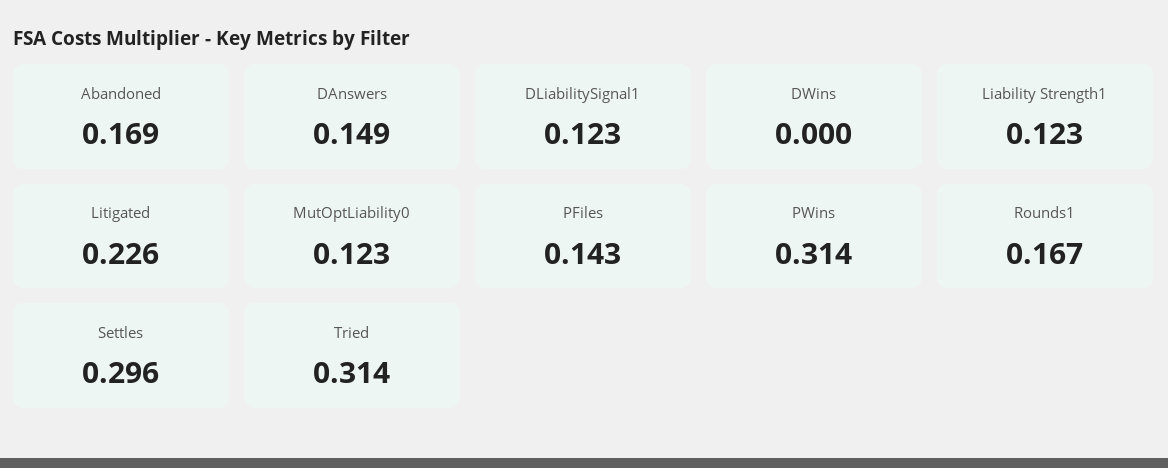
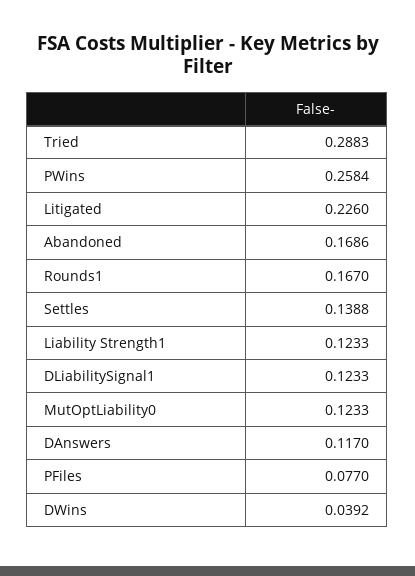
DAnswers: 0.149 -> 0.117
DWins: 0 -> 0.0392
PFiles: 0.143 -> 0.077
PWins: 0.314 -> 0.2584
Settles: 0.296 -> 0.1388
Tried: 0.314 -> 0.2883

